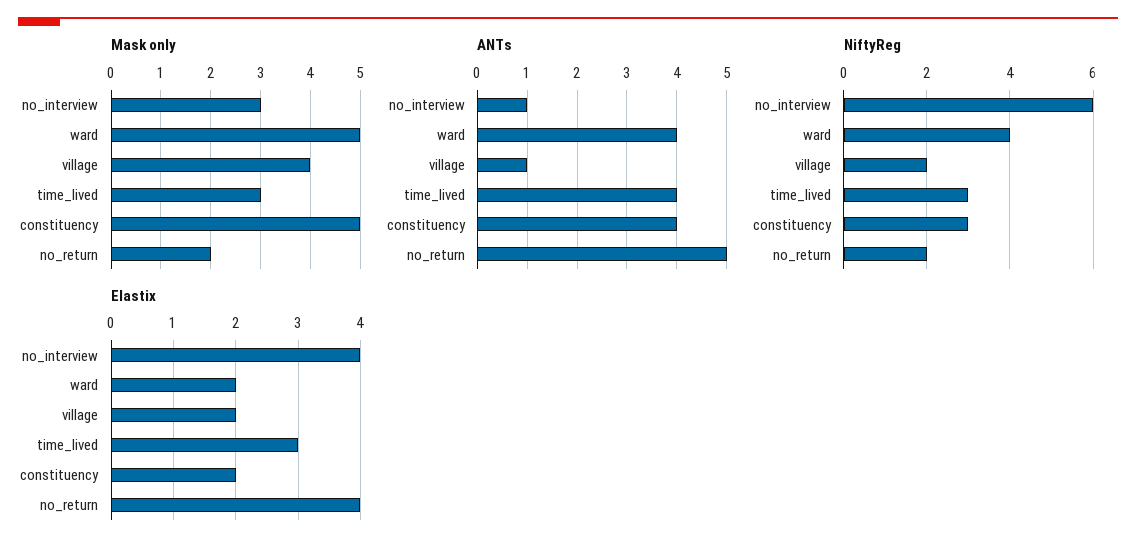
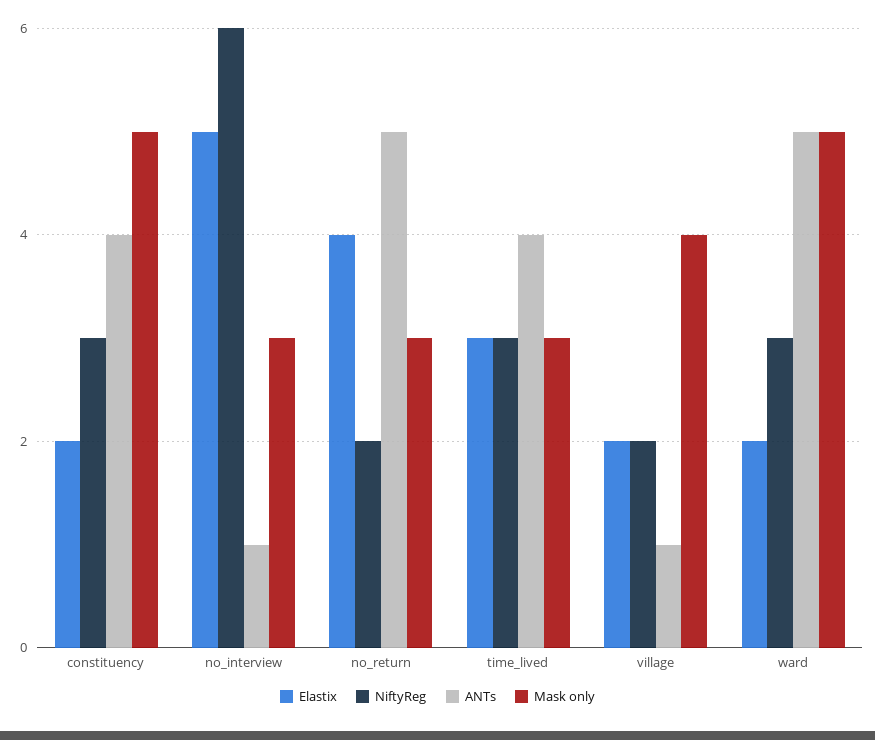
Mask only, no_return: 2 -> 3
ANTs, ward: 4 -> 5
NiftyReg, ward: 4 -> 3
Elastix, no_interview: 4 -> 5

